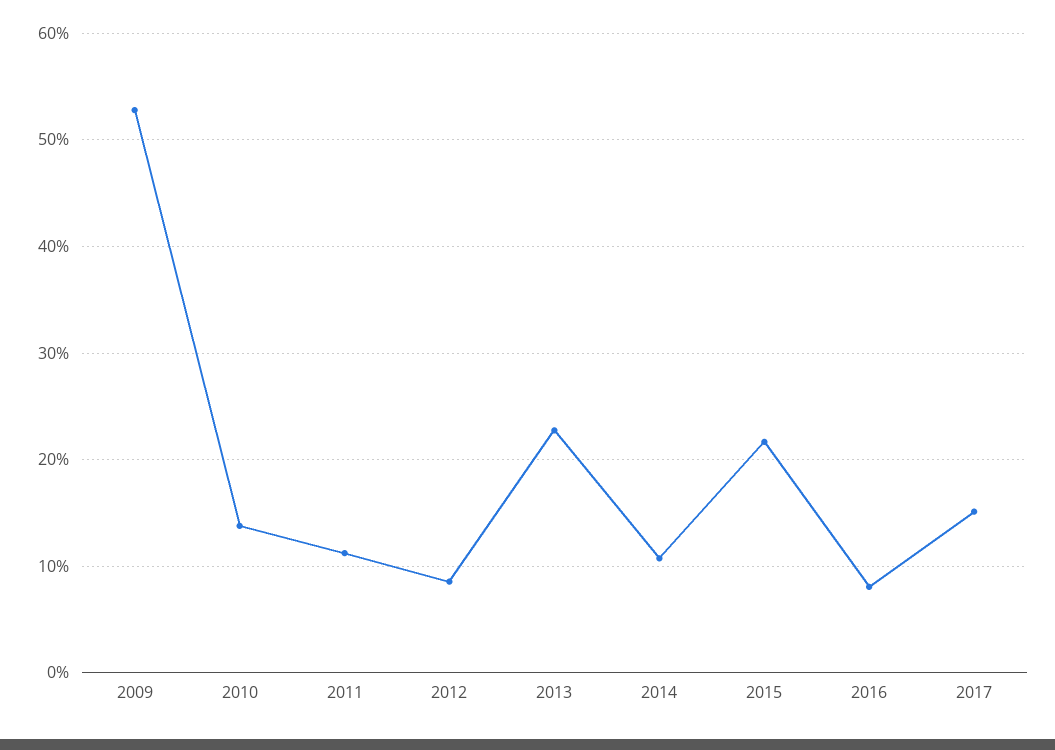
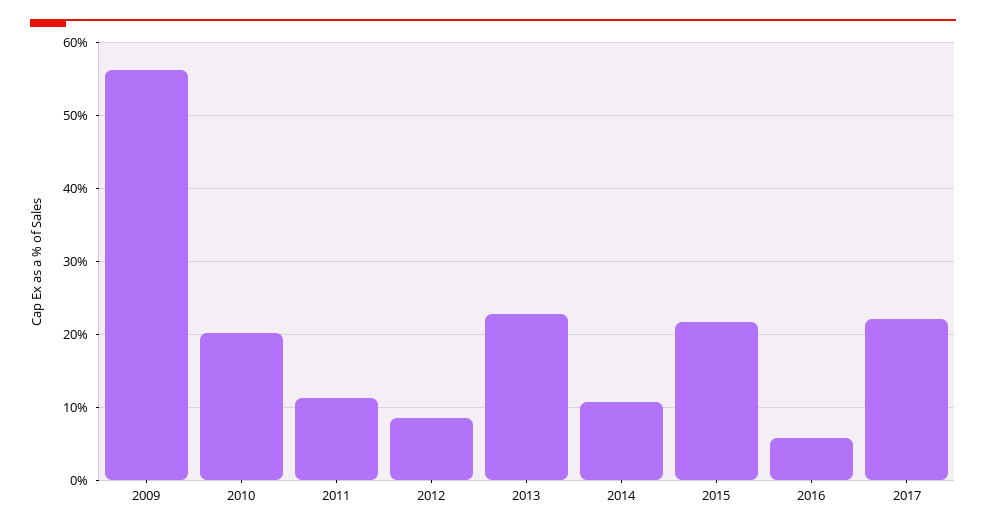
2009: 53 -> 56
2010: 14 -> 20
2016: 8 -> 6
2017: 15 -> 22

